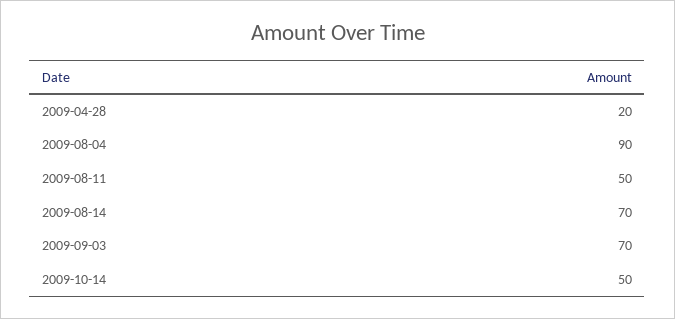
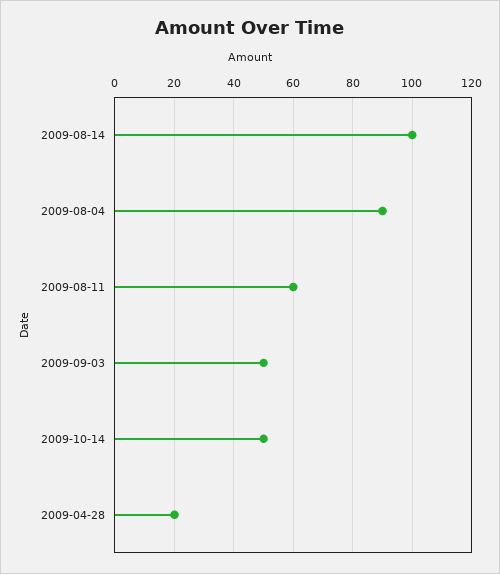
2009-08-11: 50 -> 60
2009-08-14: 70 -> 100
2009-09-03: 70 -> 50

